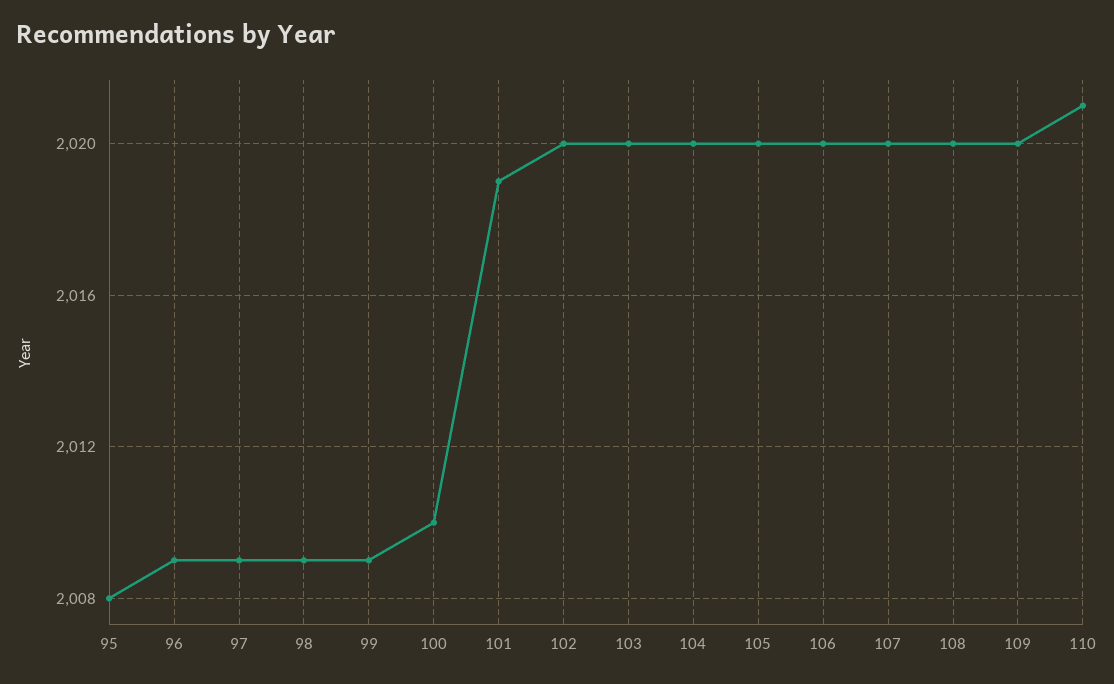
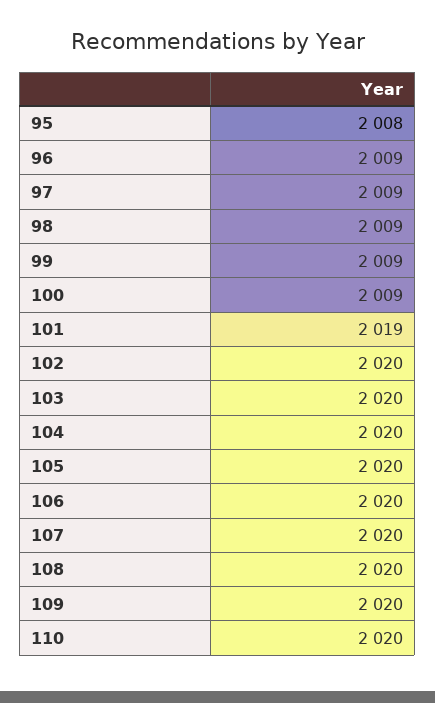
100: 2010 -> 2009
110: 2021 -> 2020

